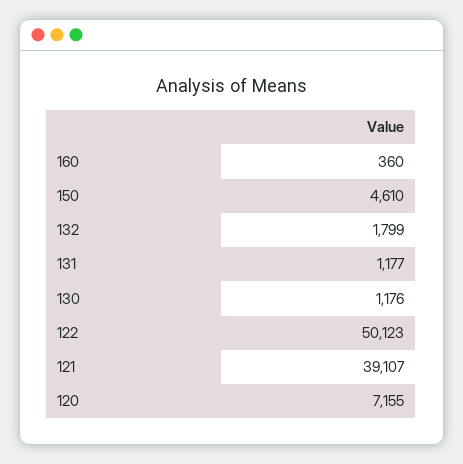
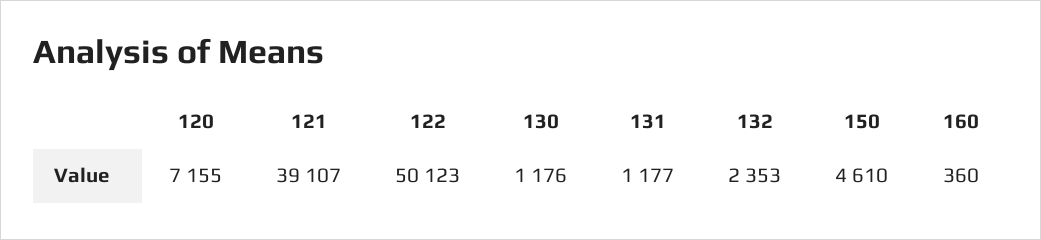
132: 1799 -> 2353

